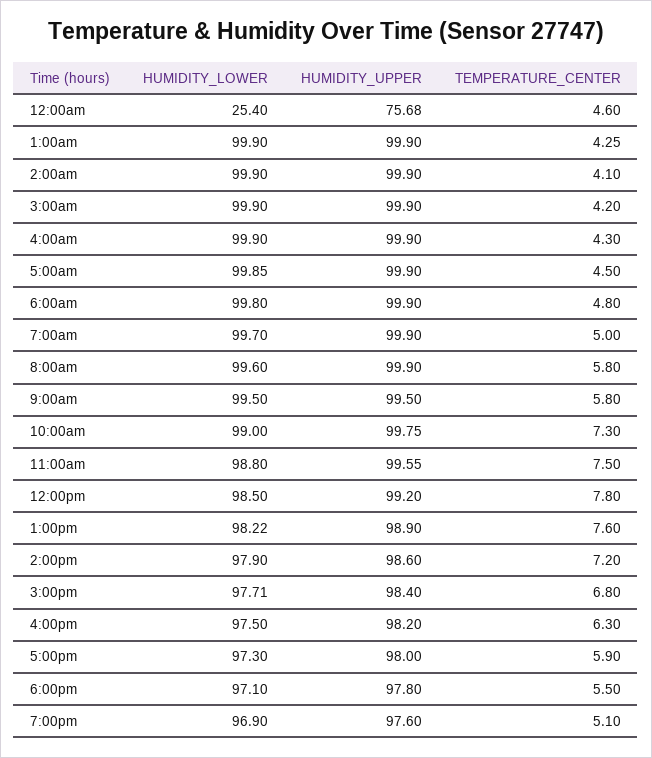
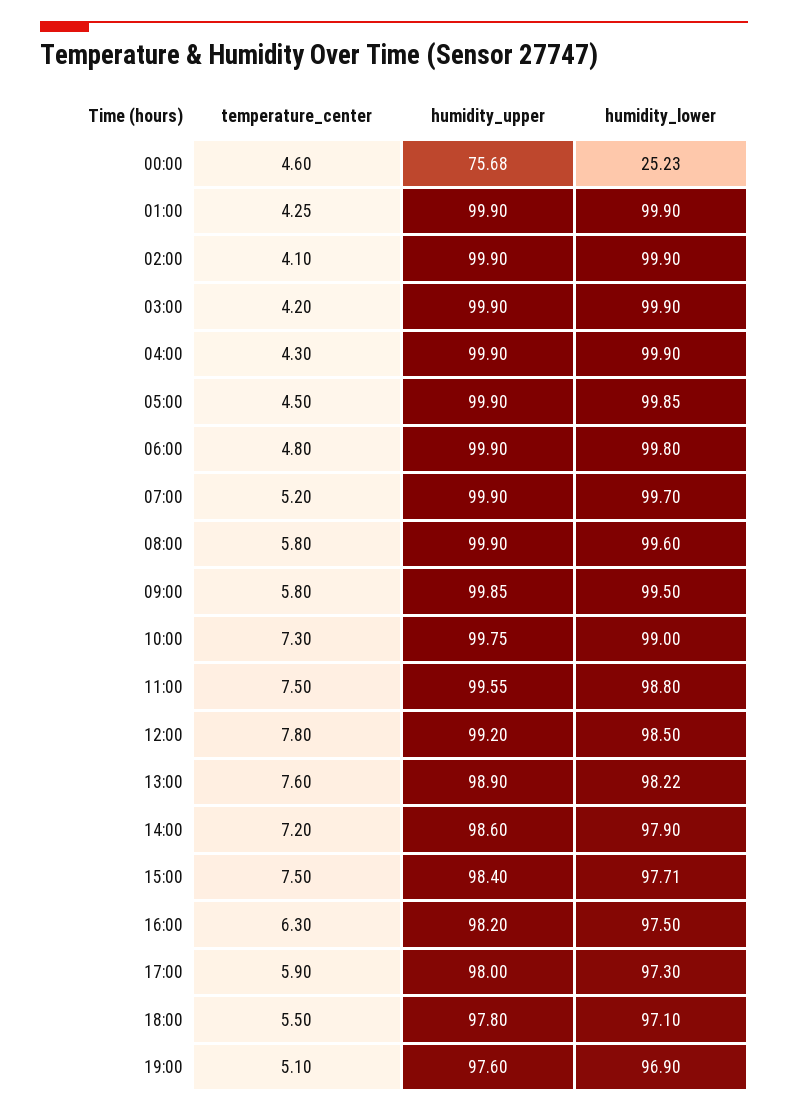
HUMIDITY_LOWER, 12:00am: 25.4 -> 25.23
TEMPERATURE_CENTER, 7:00am: 5 -> 5.2
HUMIDITY_UPPER, 9:00am: 99.5 -> 99.85
TEMPERATURE_CENTER, 3:00pm: 6.8 -> 7.5

